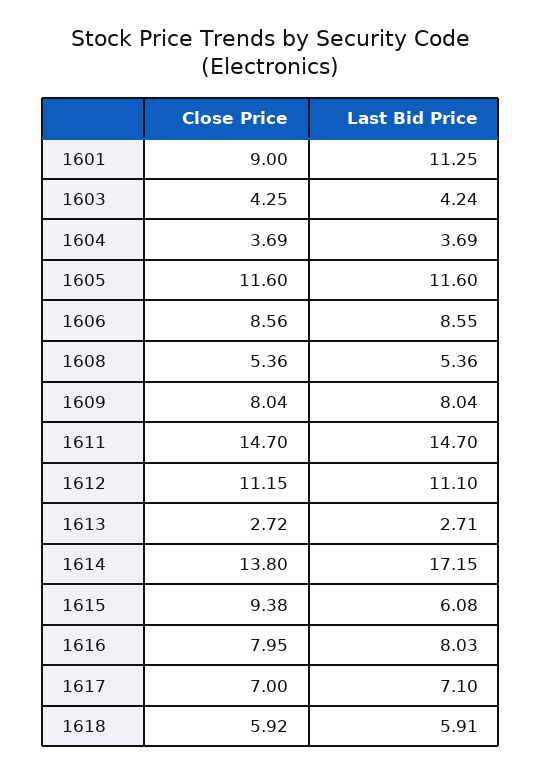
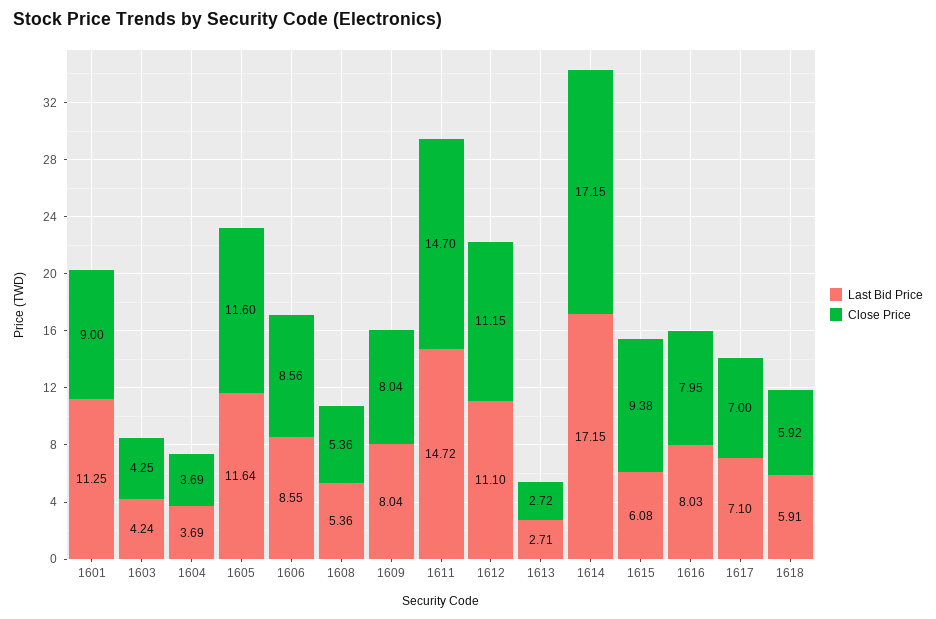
Last Bid Price, 1605: 11.6 -> 11.64
Last Bid Price, 1611: 14.7 -> 14.72
Close Price, 1614: 13.8 -> 17.15

